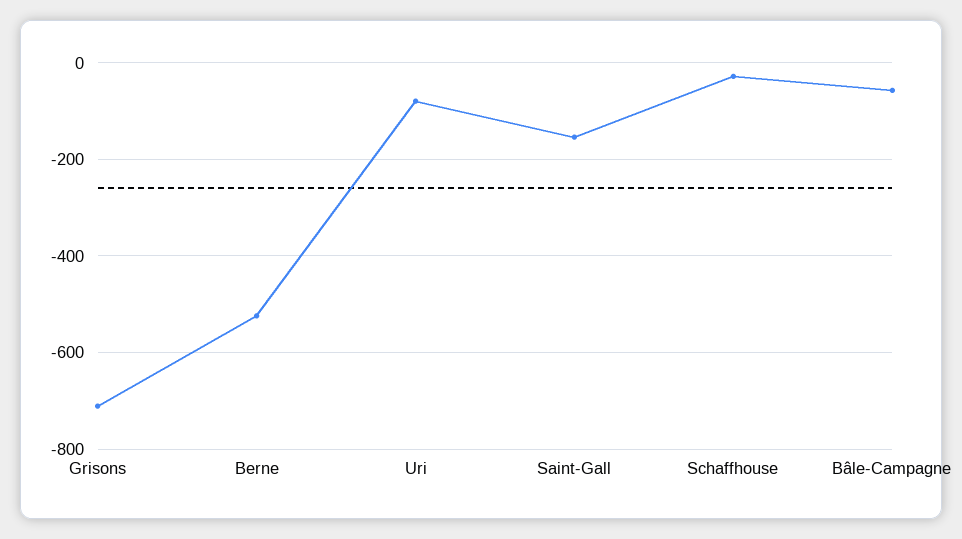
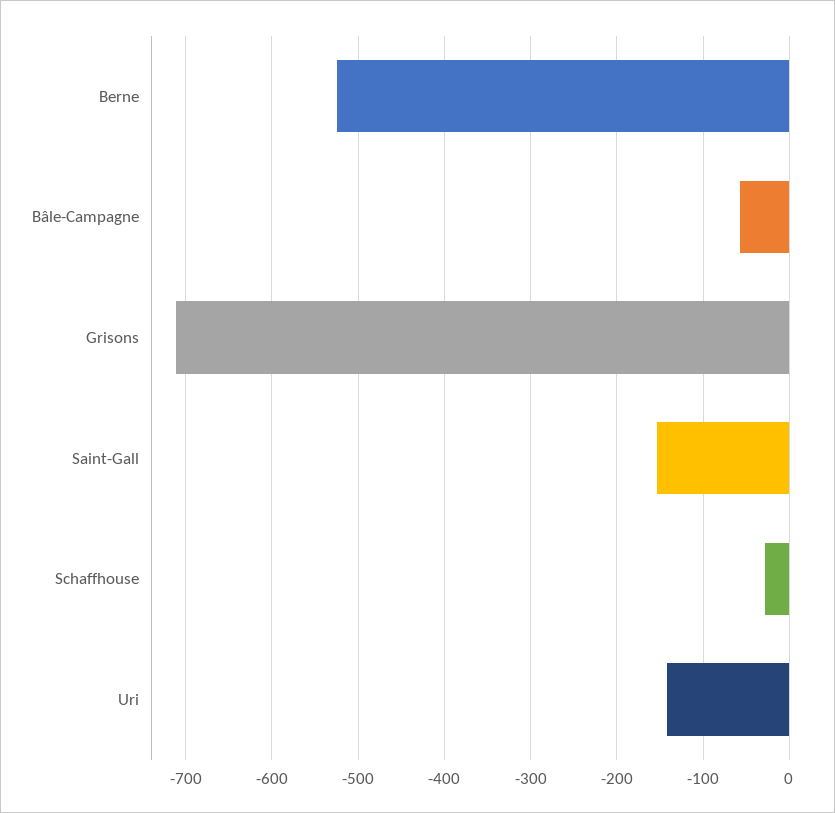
Uri: -80 -> -140

